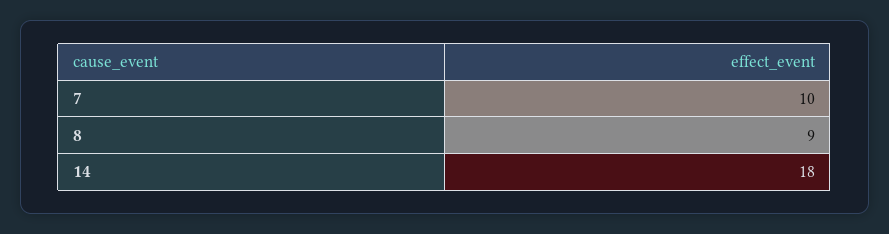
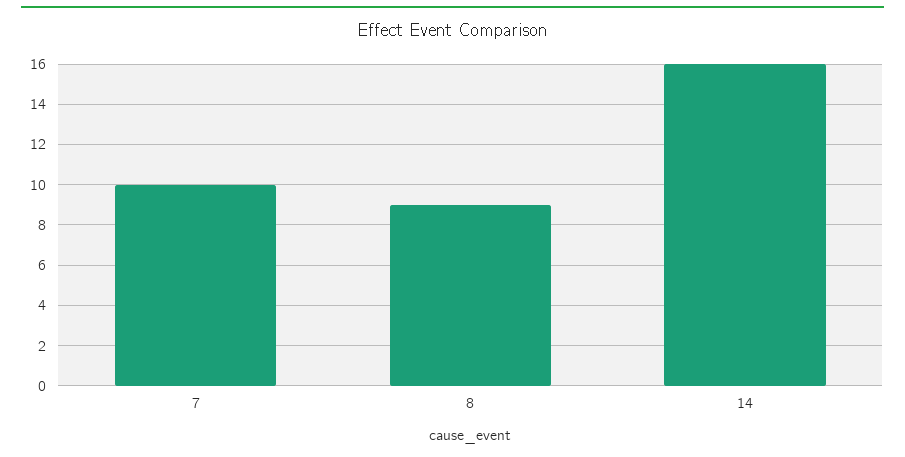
14: 18 -> 16

